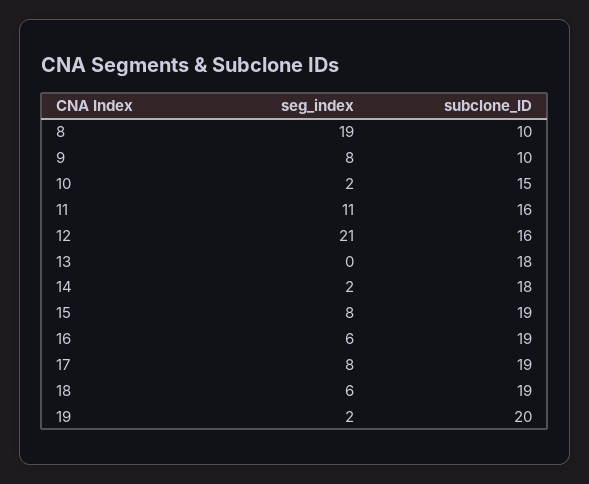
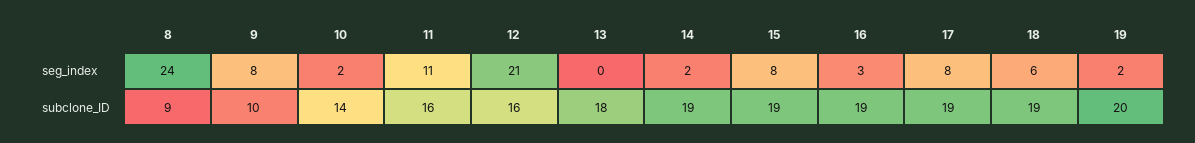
seg_index, 8: 19 -> 24
subclone_ID, 8: 10 -> 9
subclone_ID, 10: 15 -> 14
subclone_ID, 14: 18 -> 19
seg_index, 16: 6 -> 3

